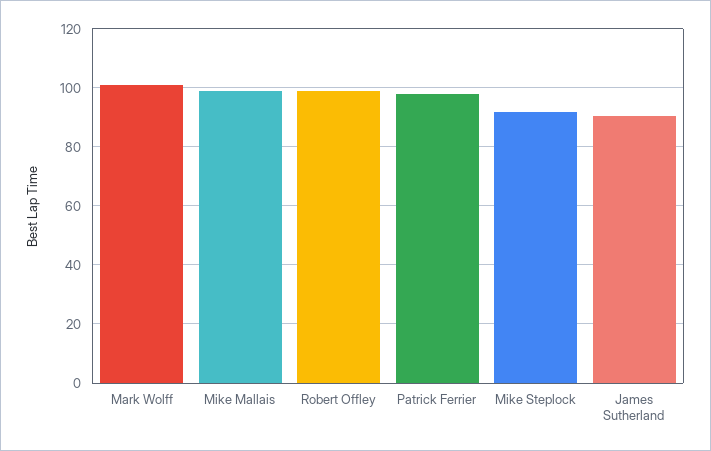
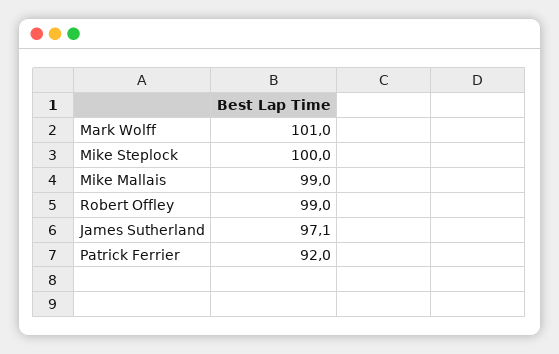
Patrick Ferrier: 97.5 -> 92
Mike Steplock: 92.5 -> 100
James Sutherland: 90 -> 97.1

